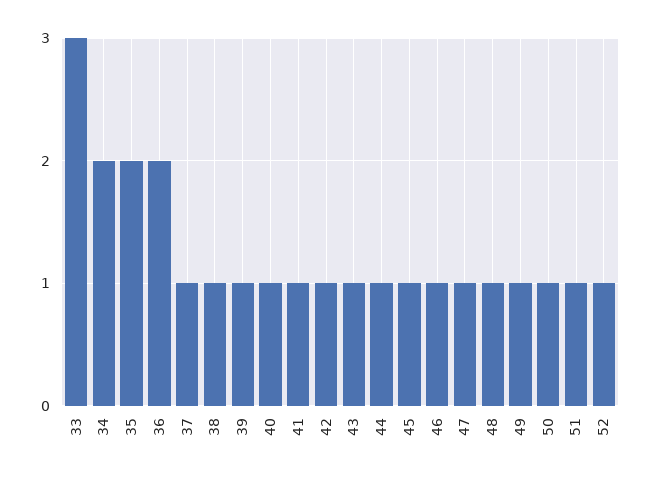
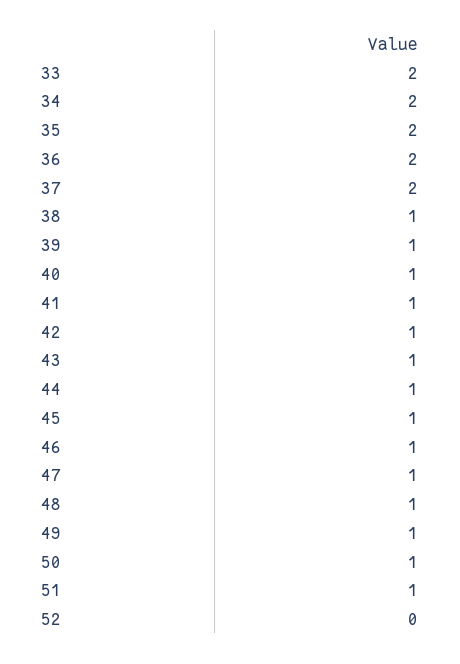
33: 3 -> 2
37: 1 -> 2
52: 1 -> 0

